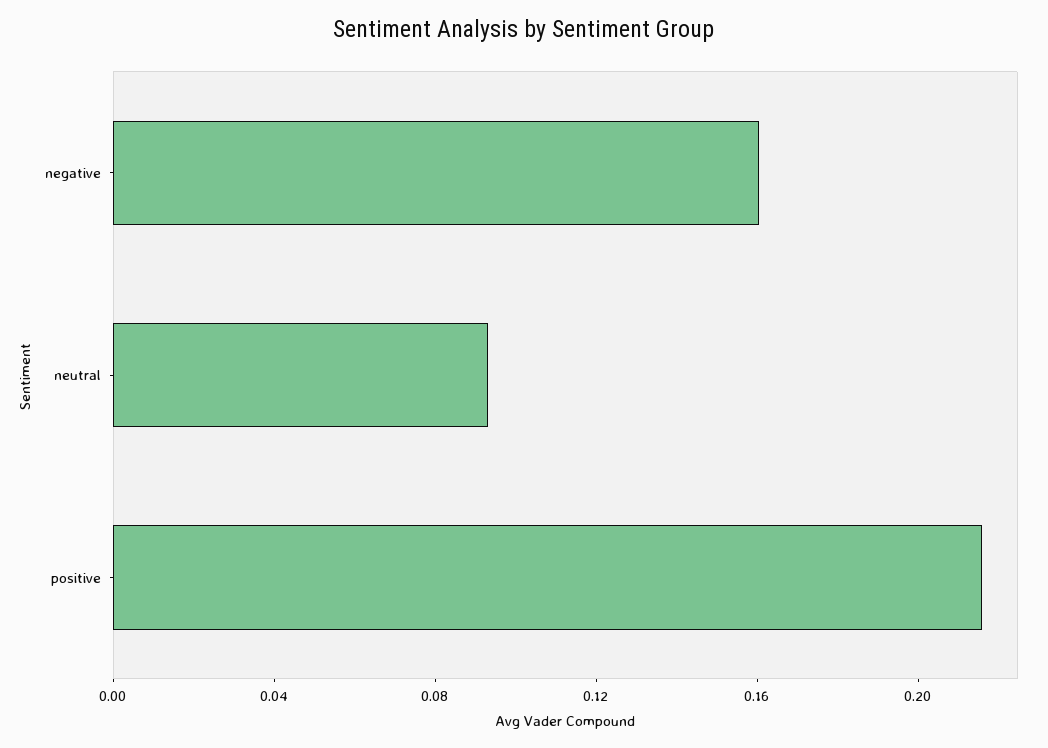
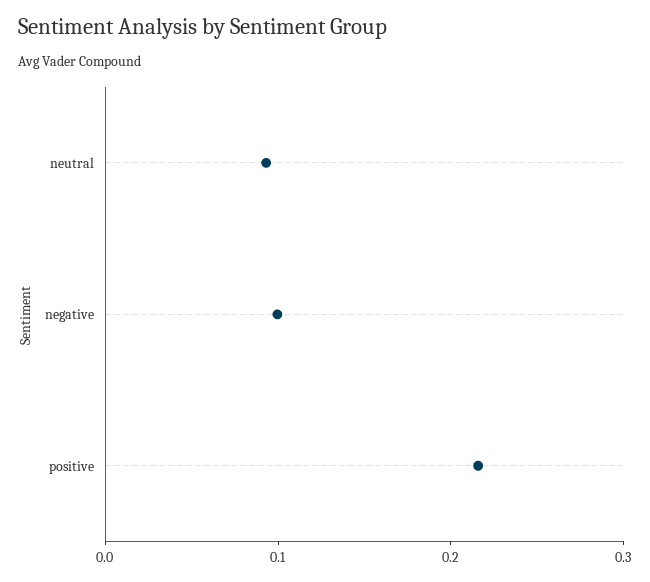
negative: 0.16 -> 0.1

